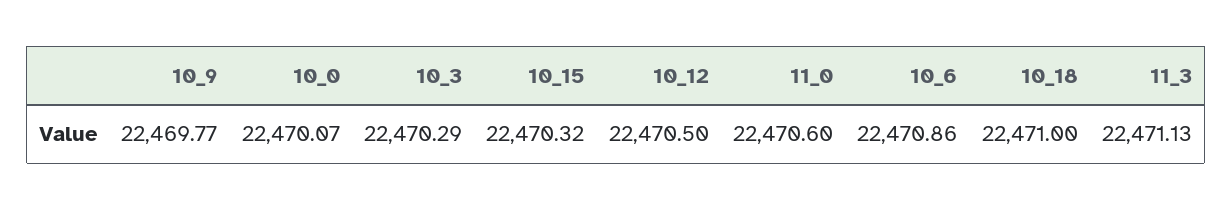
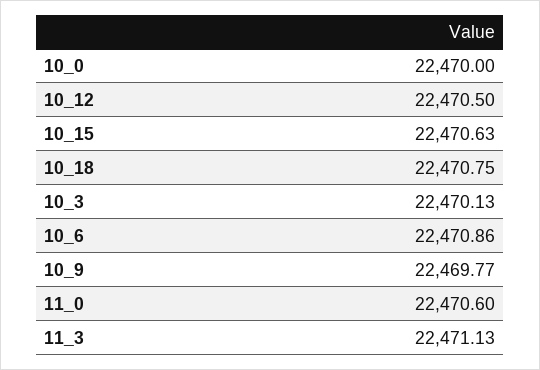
10_0: 22470.07 -> 22470
10_3: 22470.29 -> 22470.13
10_15: 22470.32 -> 22470.63
10_18: 22471 -> 22470.75

